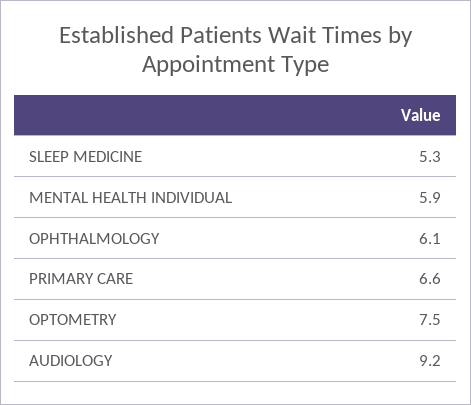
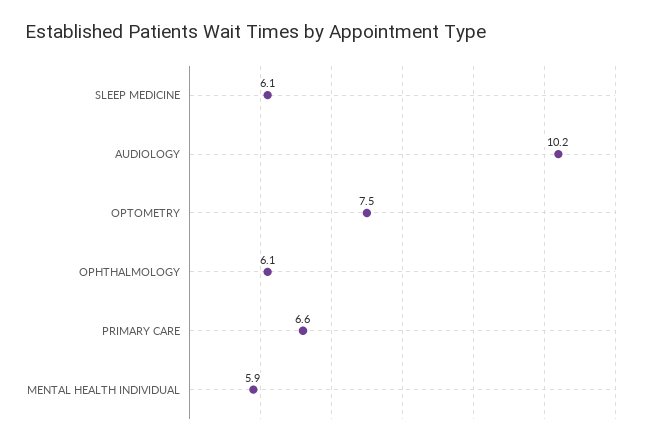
SLEEP MEDICINE: 5.3 -> 6.1
AUDIOLOGY: 9.2 -> 10.2

